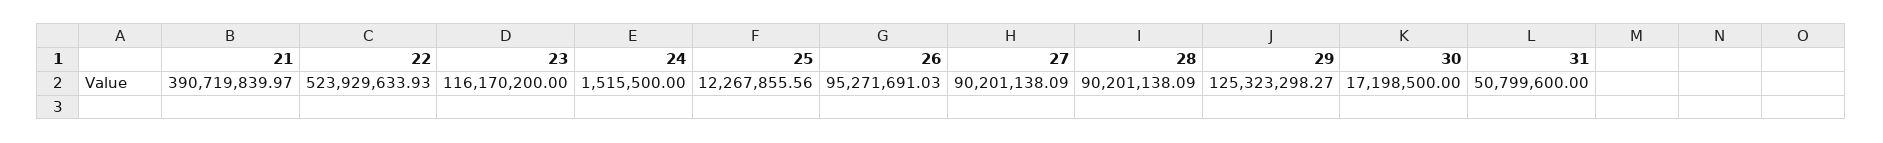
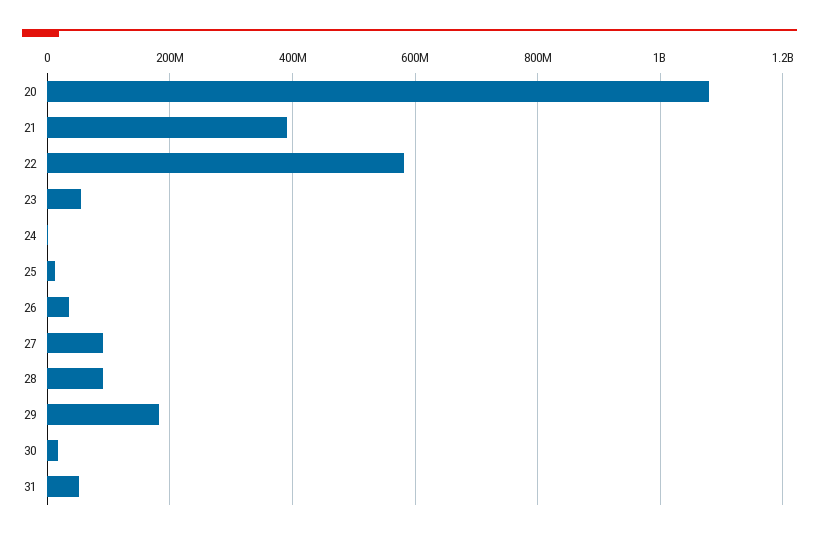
22: 523929633.93 -> 580000000
23: 116170200 -> 60000000
26: 95271691.03 -> 40000000
29: 125323298.27 -> 180000000
20: none -> 1080000000

